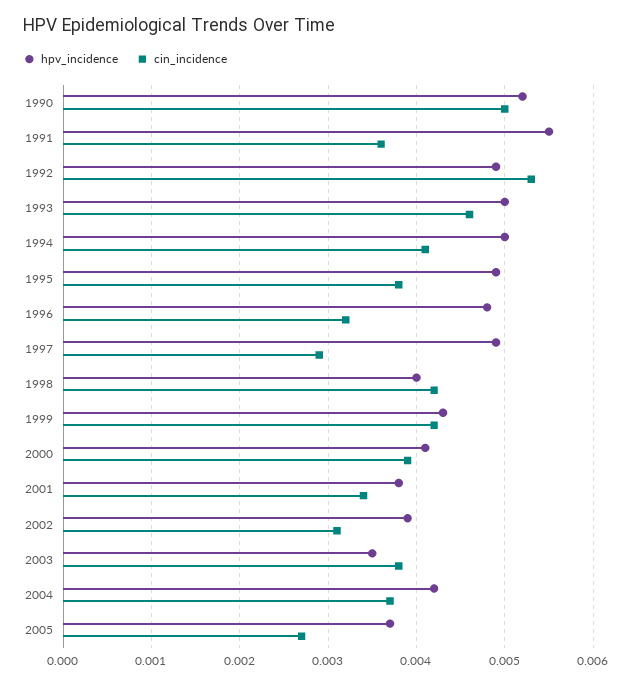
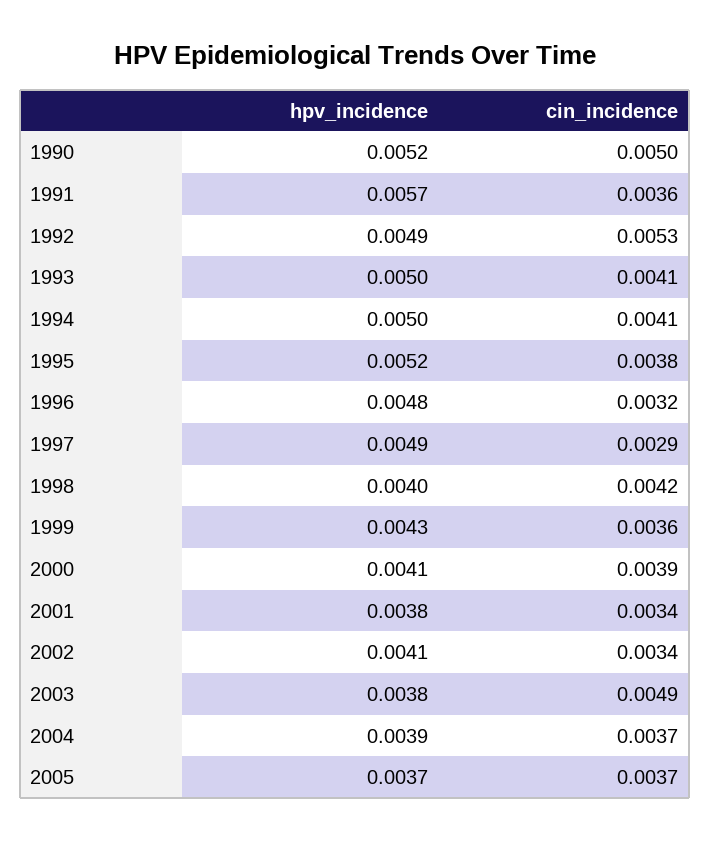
hpv_incidence, 1991: 0.0055 -> 0.0057
cin_incidence, 1993: 0.0046 -> 0.0041
hpv_incidence, 1995: 0.0049 -> 0.0052
cin_incidence, 1999: 0.0042 -> 0.0036
hpv_incidence, 2002: 0.0039 -> 0.0041
cin_incidence, 2002: 0.0031 -> 0.0034
hpv_incidence, 2003: 0.0035 -> 0.0038
cin_incidence, 2003: 0.0038 -> 0.0049
hpv_incidence, 2004: 0.0042 -> 0.0039
cin_incidence, 2005: 0.0027 -> 0.0037

